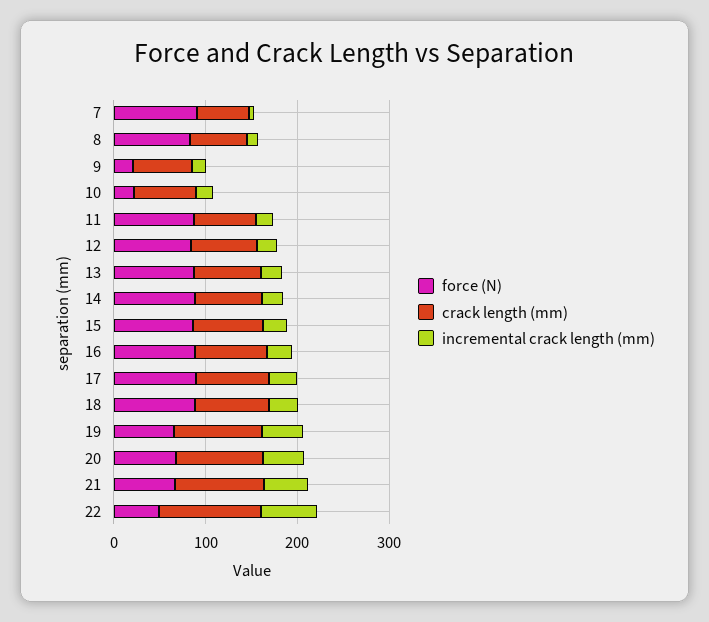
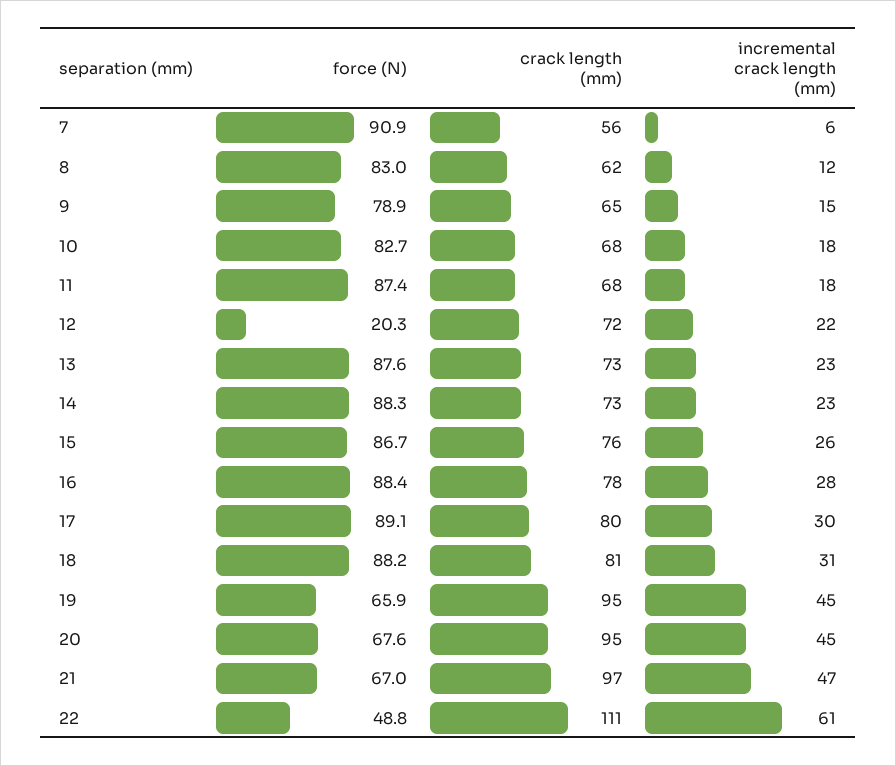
force (N), 9: 20 -> 78.9
force (N), 10: 20 -> 82.7
force (N), 12: 80 -> 20.3

